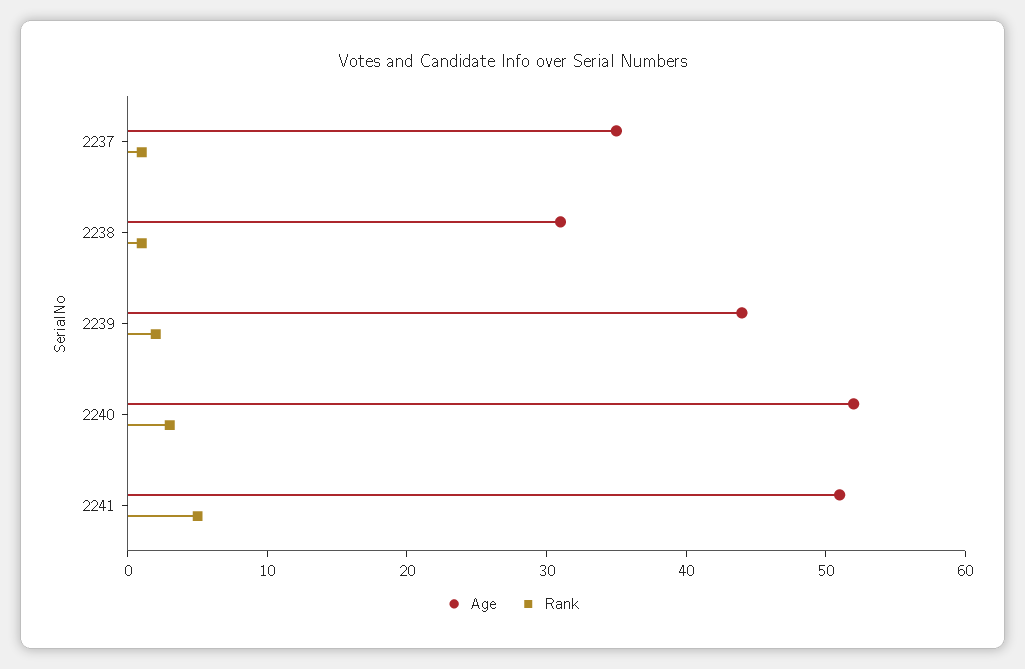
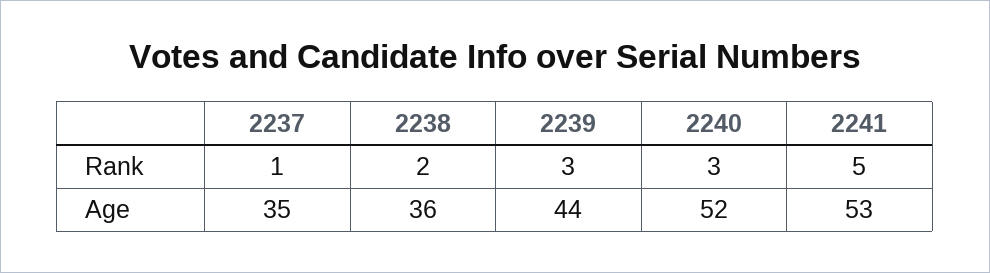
Age, 2238: 31 -> 36
Rank, 2238: 1 -> 2
Rank, 2239: 2 -> 3
Age, 2241: 51 -> 53

